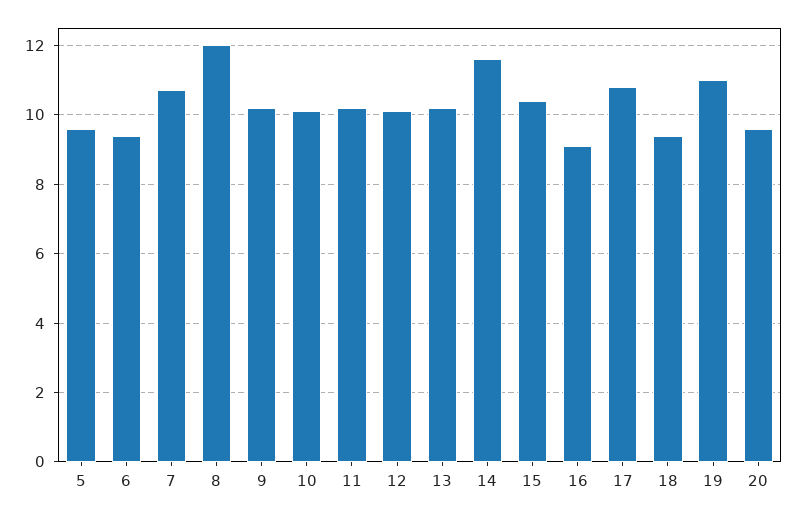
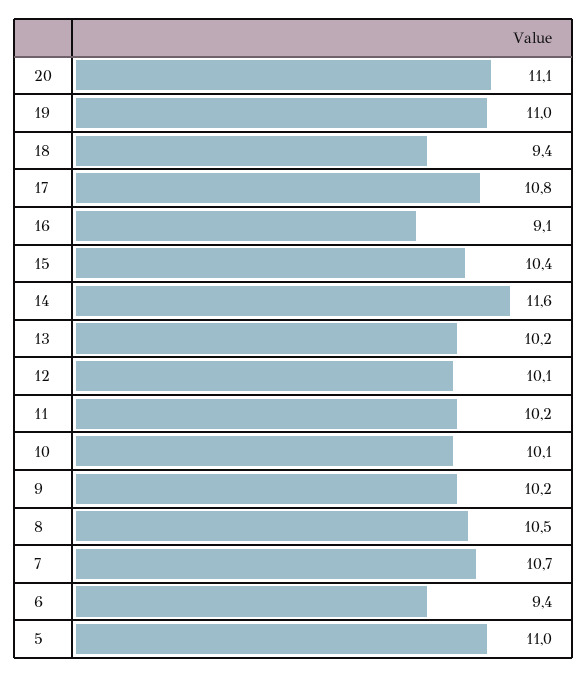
5: 9.5 -> 11
8: 12 -> 10.5
20: 9.5 -> 11.1

